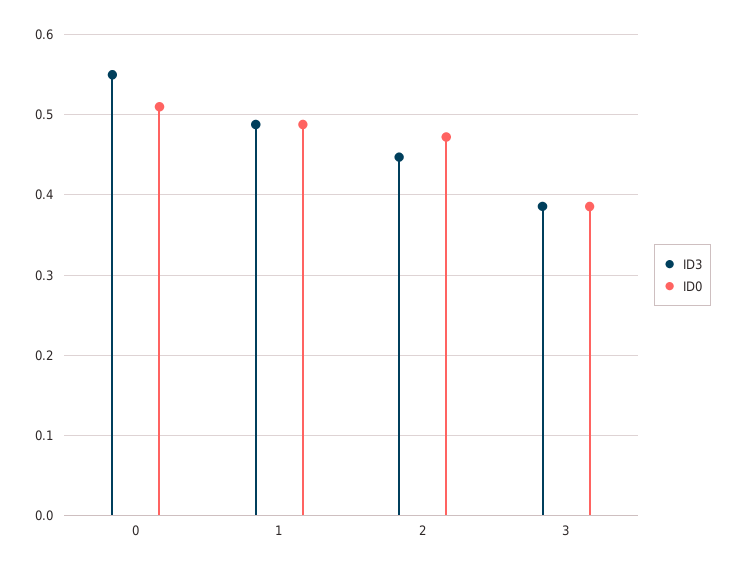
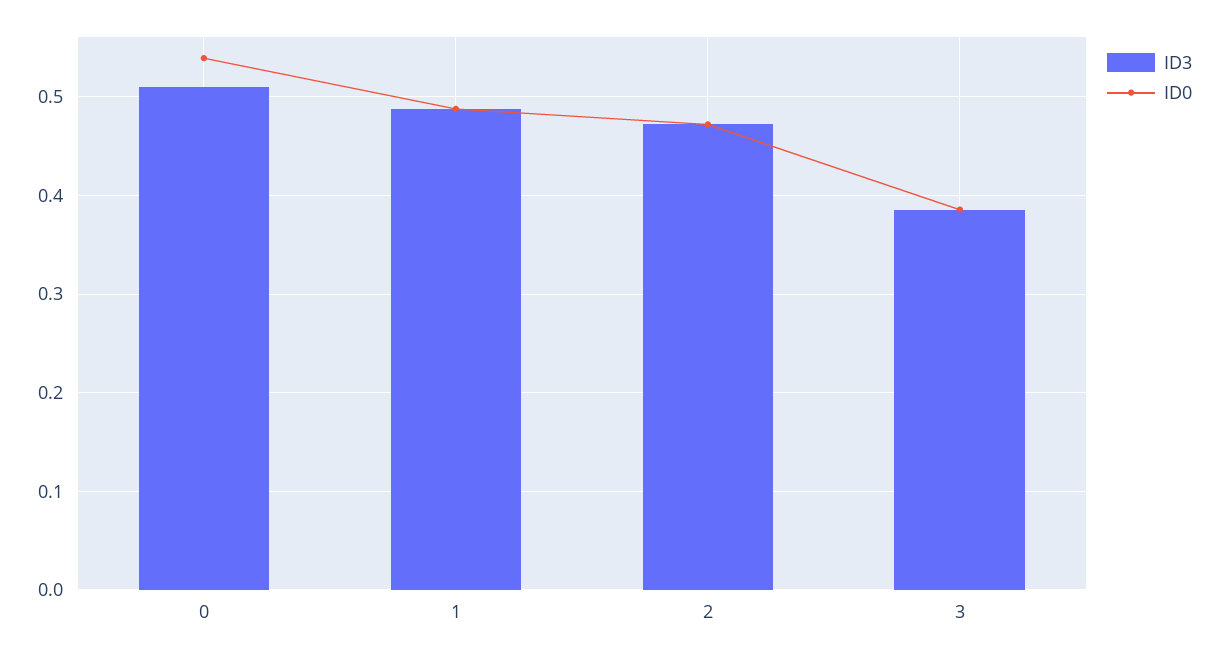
ID3, 0: 0.55 -> 0.51
ID0, 0: 0.51 -> 0.54
ID3, 2: 0.45 -> 0.47

